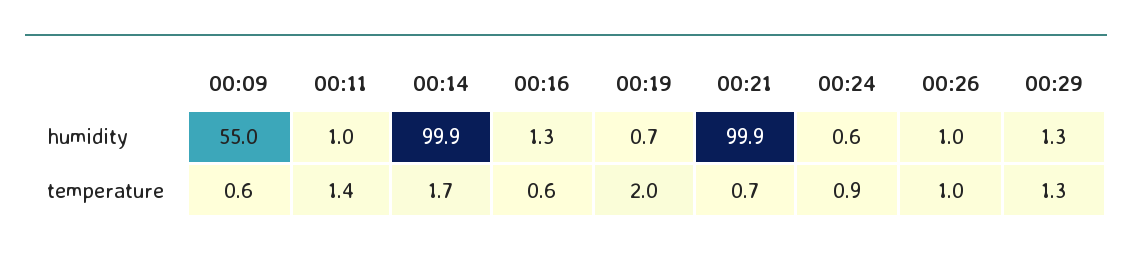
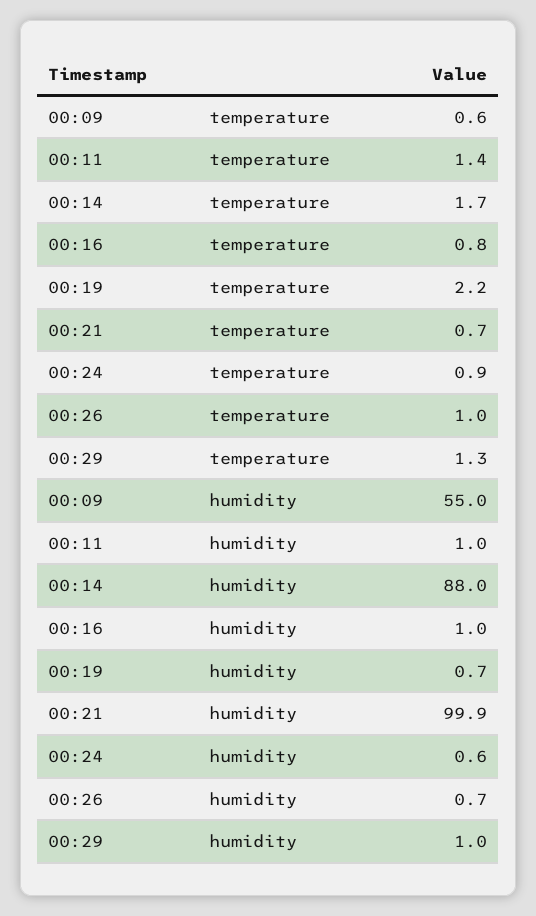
00:14, humidity: 99.9 -> 88
00:16, humidity: 1.3 -> 1
00:26, humidity: 1 -> 0.7
00:29, humidity: 1.3 -> 1
00:16, temperature: 0.6 -> 0.8
00:19, temperature: 2 -> 2.2

